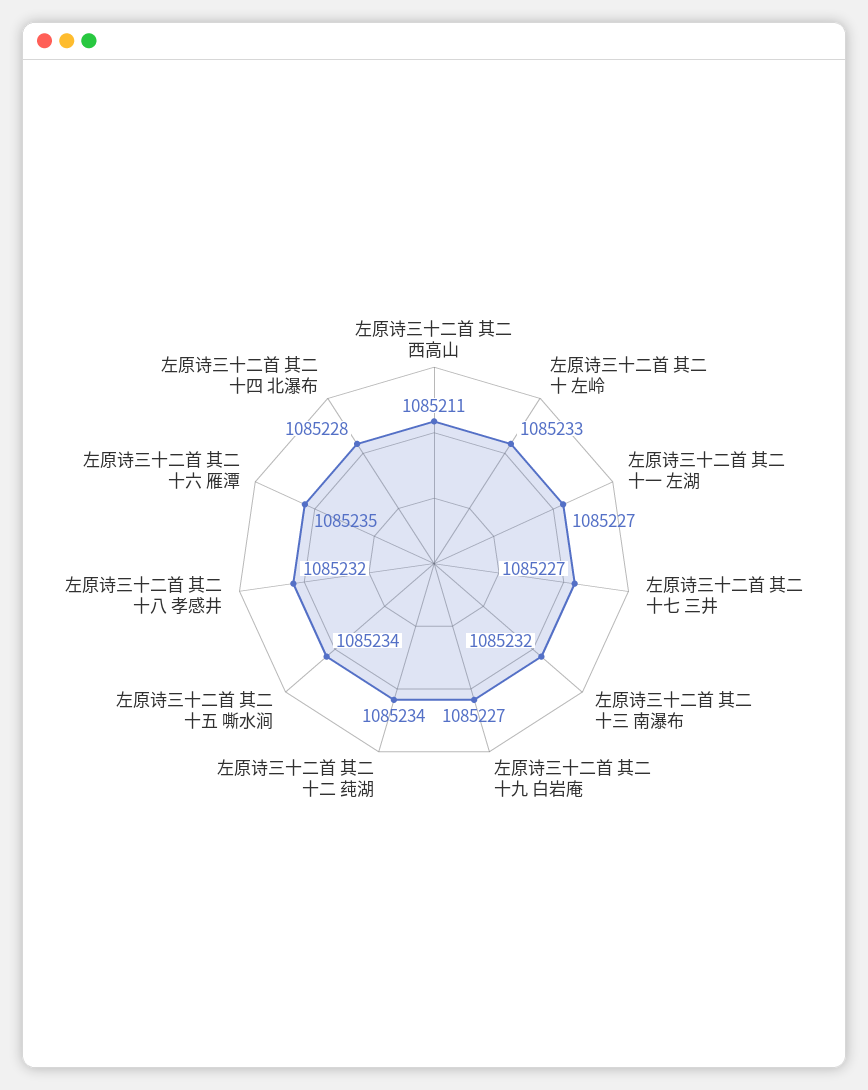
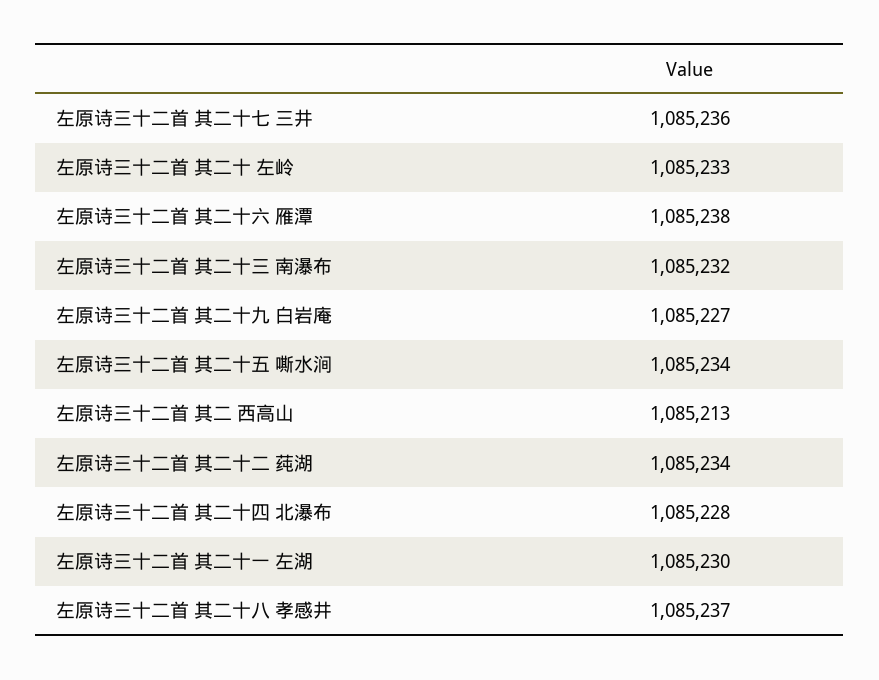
左原诗三十二首 其二 西高山: 1085211 -> 1085213
左原诗三十二首 其二十一 左湖: 1085227 -> 1085230
左原诗三十二首 其二十七 三井: 1085227 -> 1085236
左原诗三十二首 其二十八 孝感井: 1085232 -> 1085237
左原诗三十二首 其二十六 雁潭: 1085235 -> 1085238

